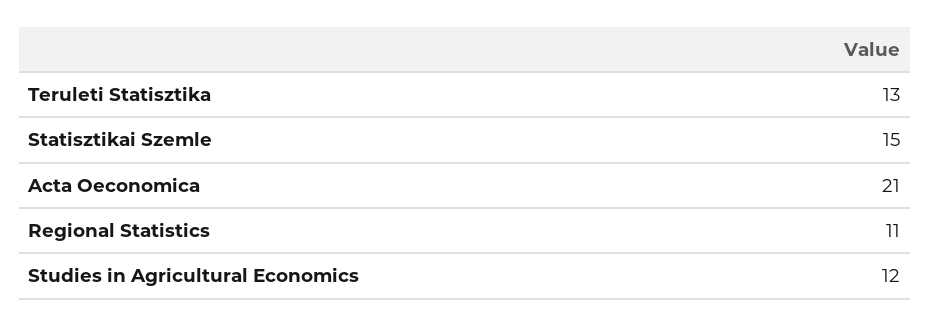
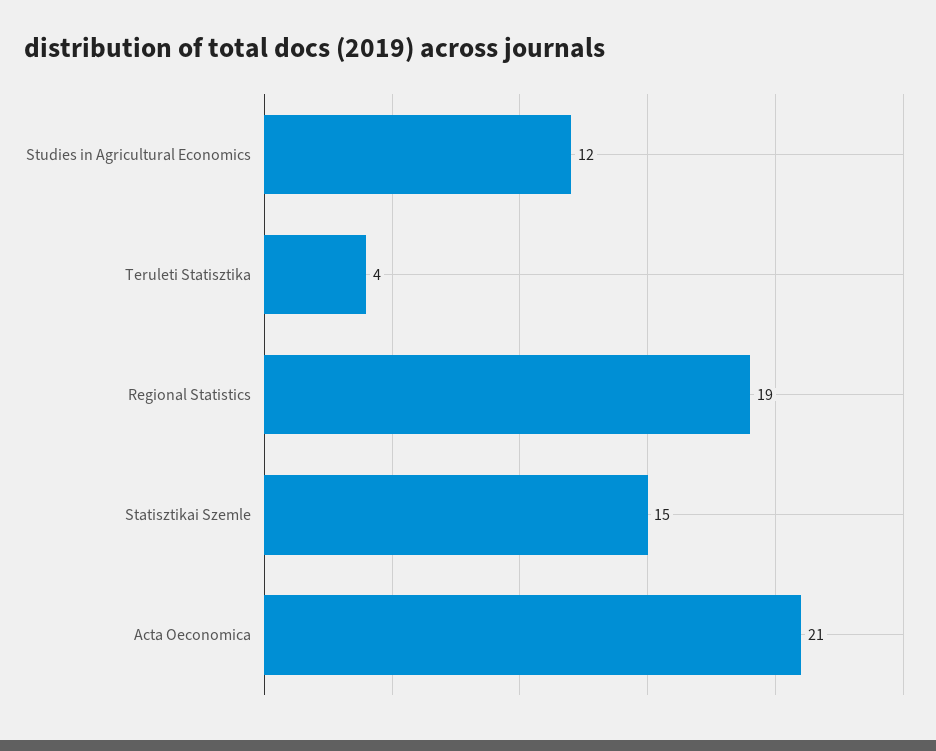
Teruleti Statisztika: 13 -> 4
Regional Statistics: 11 -> 19

